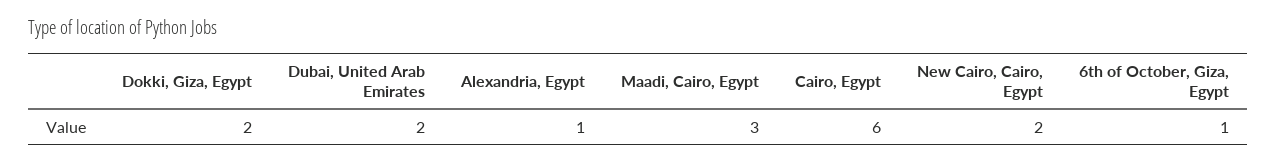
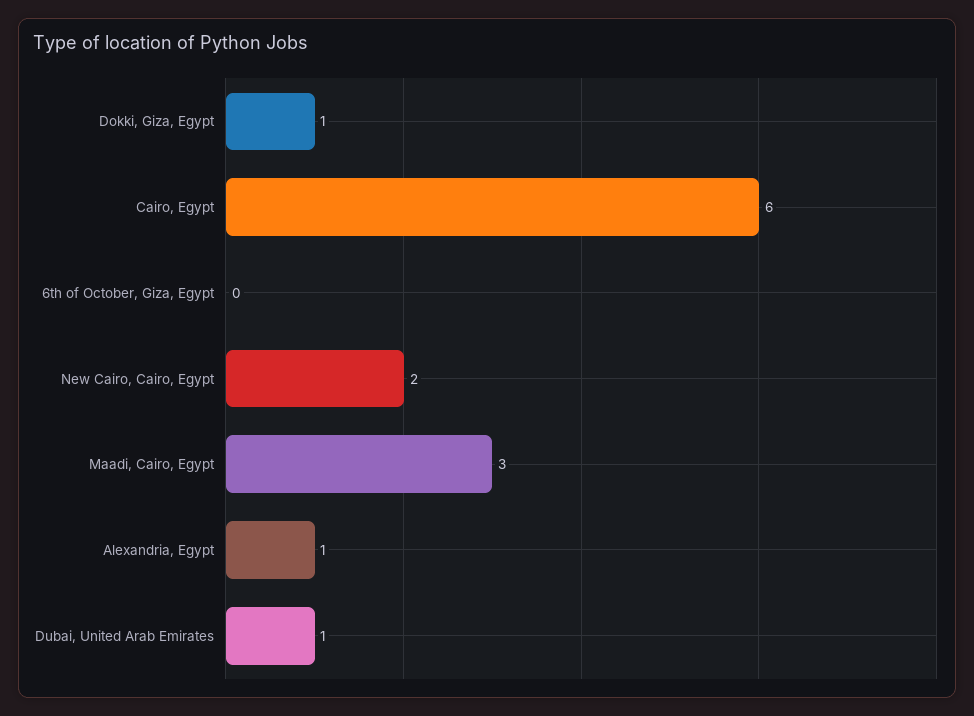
Dokki, Giza, Egypt: 2 -> 1
Dubai, United Arab Emirates: 2 -> 1
6th of October, Giza, Egypt: 1 -> 0

